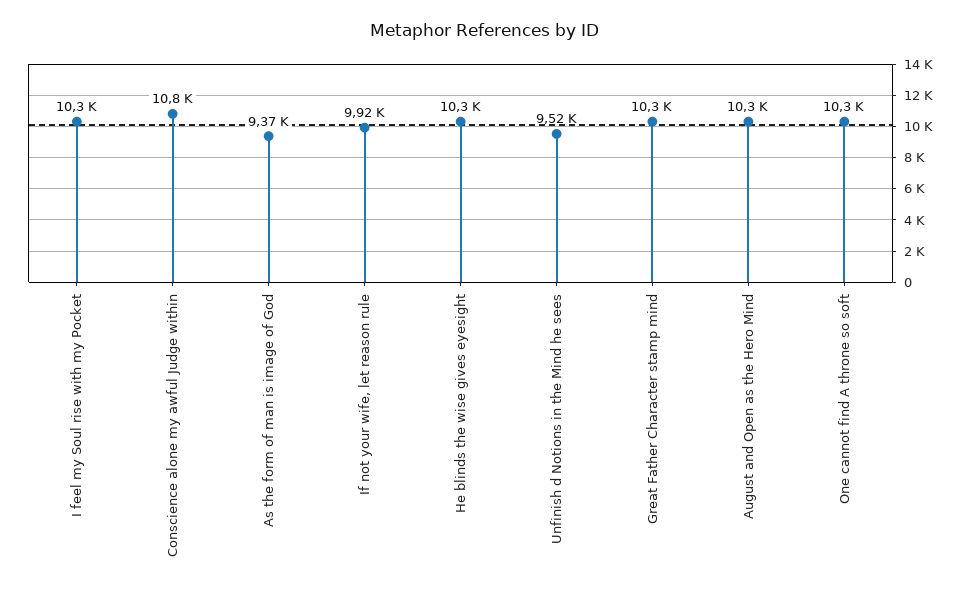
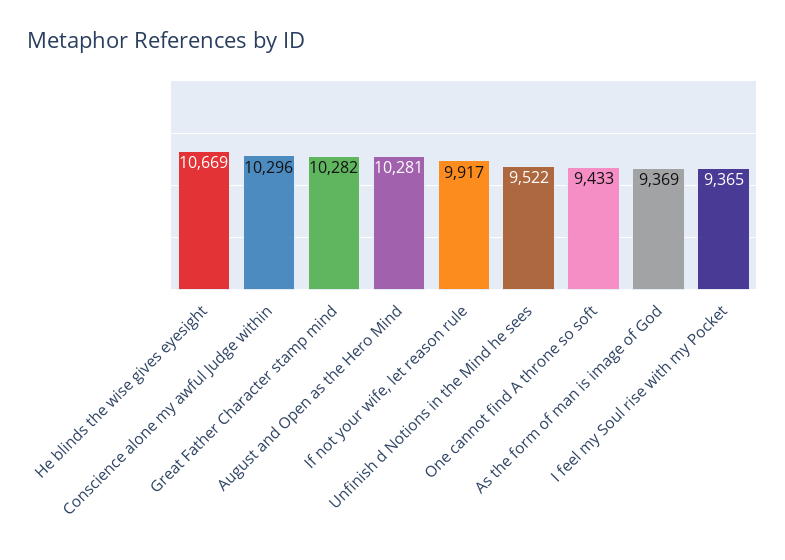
I feel my Soul rise with my Pocket: 10300 -> 9365
Conscience alone my awful Judge within: 10800 -> 10296
He blinds the wise gives eyesight: 10300 -> 10669
One cannot find A throne so soft: 10300 -> 9433

